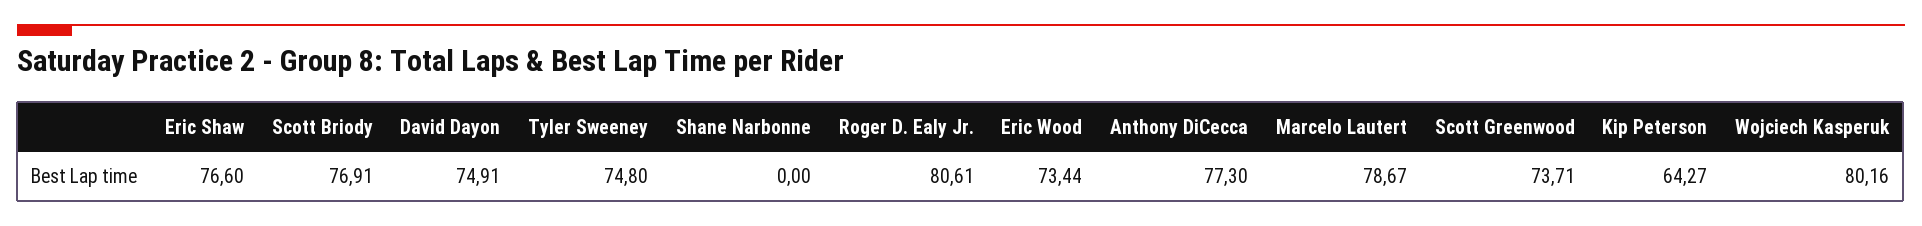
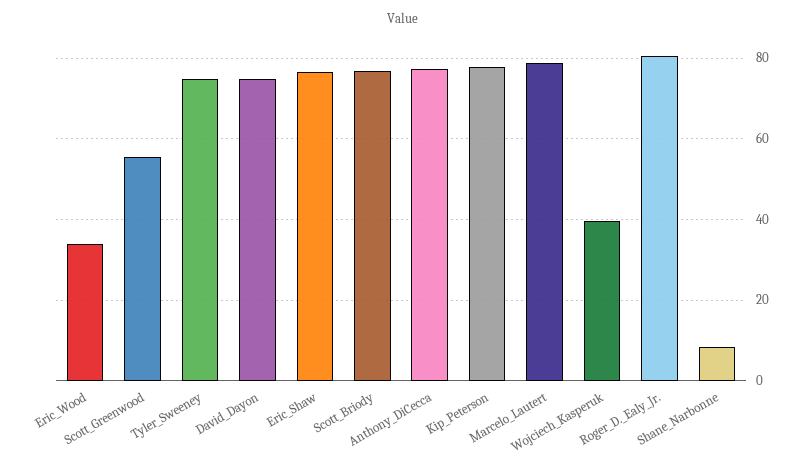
Shane Narbonne: 0 -> 8
Eric Wood: 73.44 -> 34
Scott Greenwood: 73.71 -> 56
Kip Peterson: 64.27 -> 78
Wojciech Kasperuk: 80.16 -> 40

